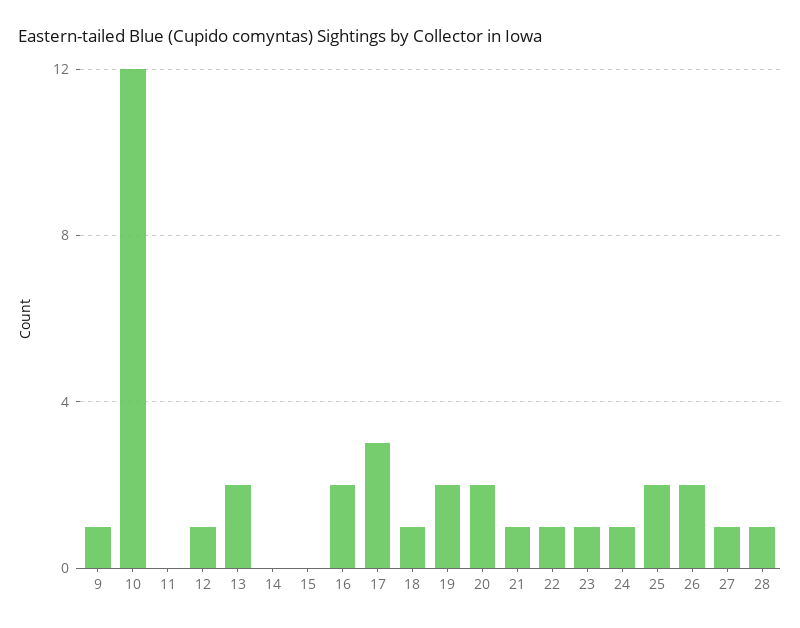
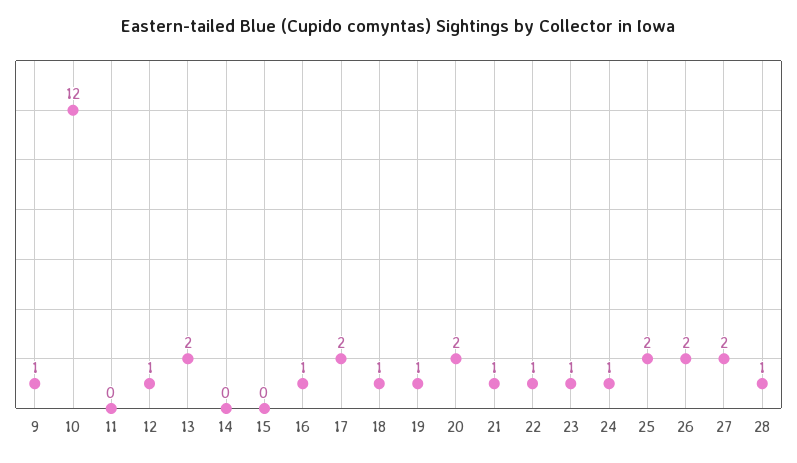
16: 2 -> 1
17: 3 -> 2
19: 2 -> 1
27: 1 -> 2

